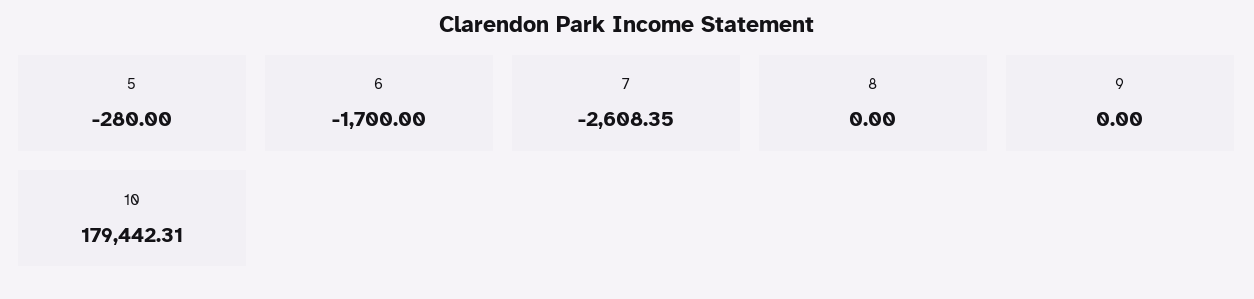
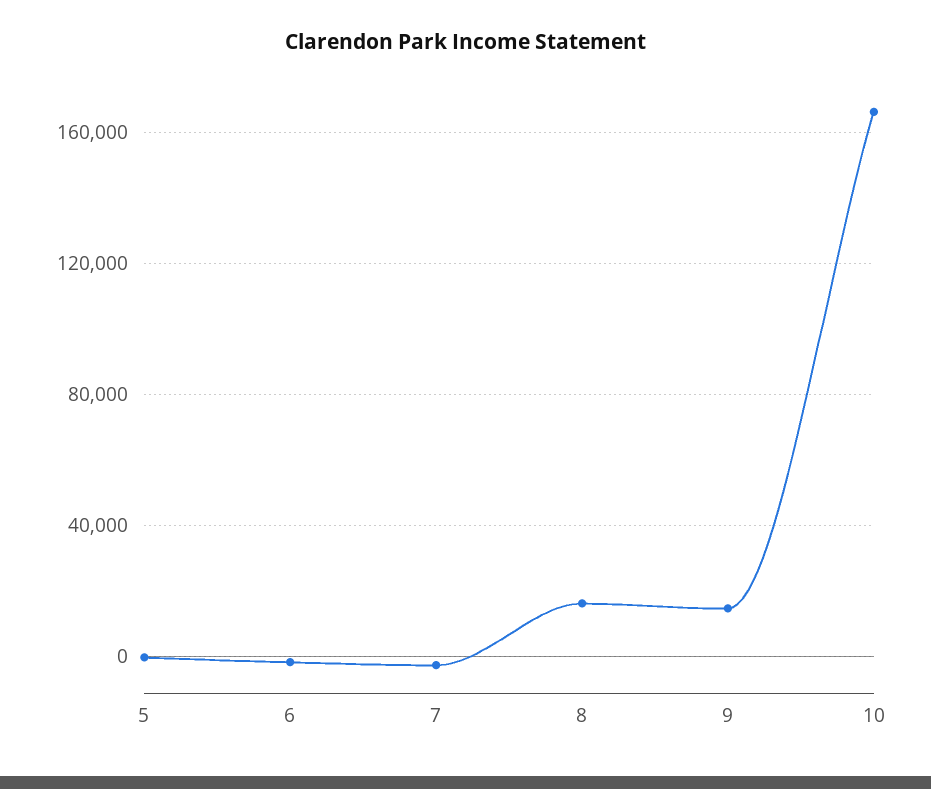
8: 0 -> 15000
9: 0 -> 15000
10: 179442.31 -> 165000

